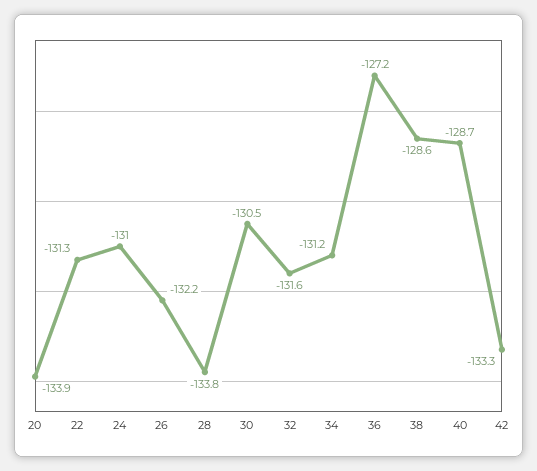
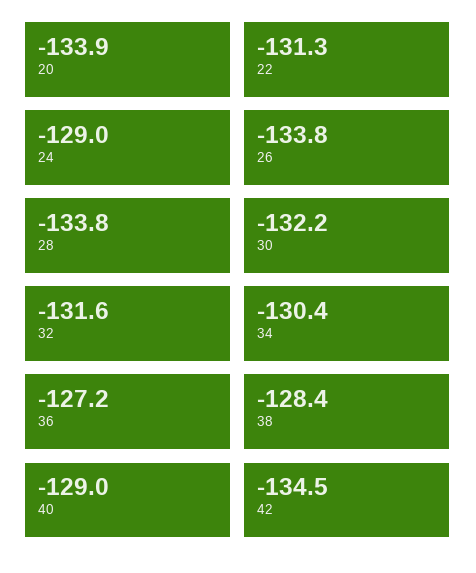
24: -131 -> -129
26: -132.2 -> -133.8
30: -130.5 -> -132.2
34: -131.2 -> -130.4
38: -128.6 -> -128.4
40: -128.7 -> -129
42: -133.3 -> -134.5

